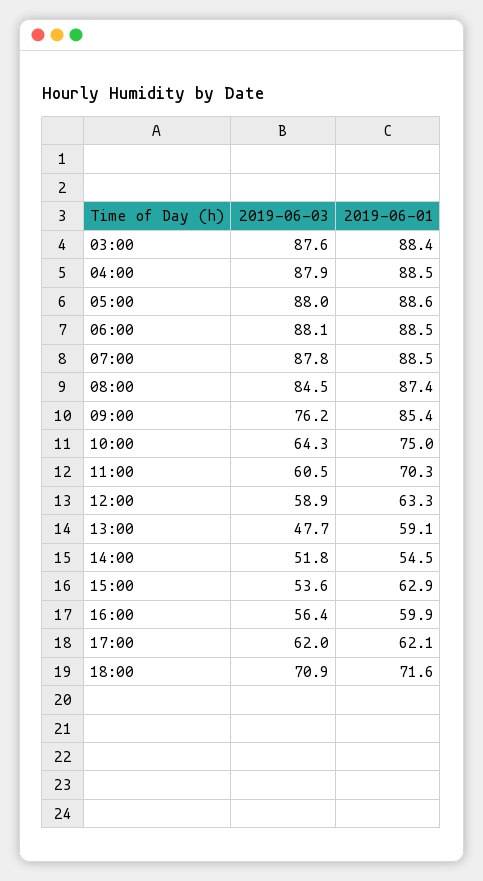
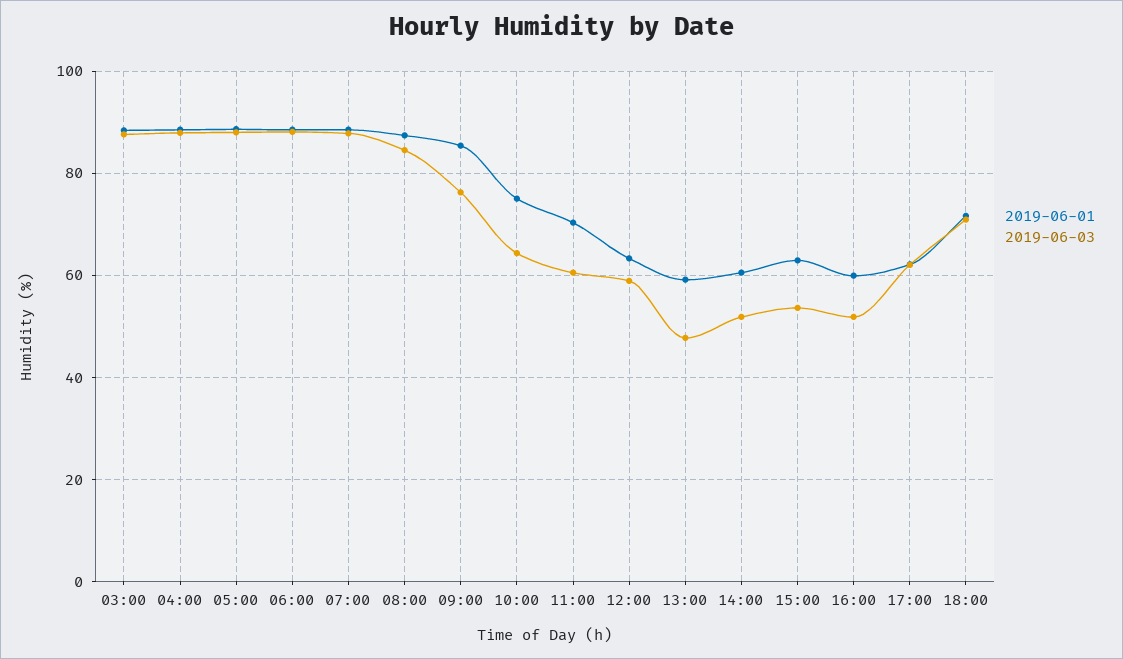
2019-06-01, 14:00: 54.5 -> 60
2019-06-03, 16:00: 56.4 -> 52

